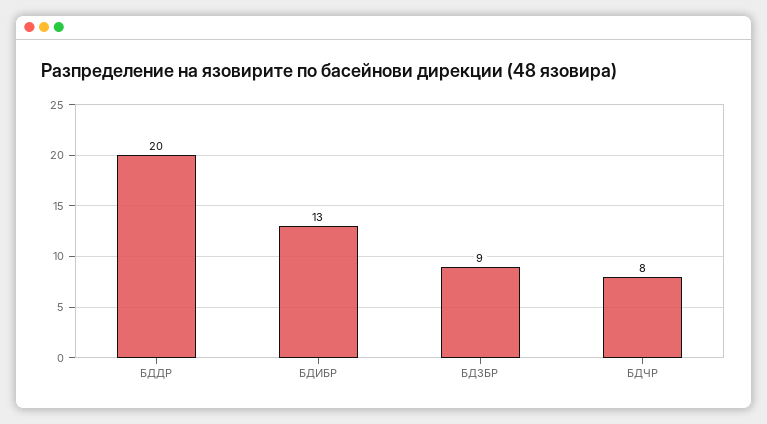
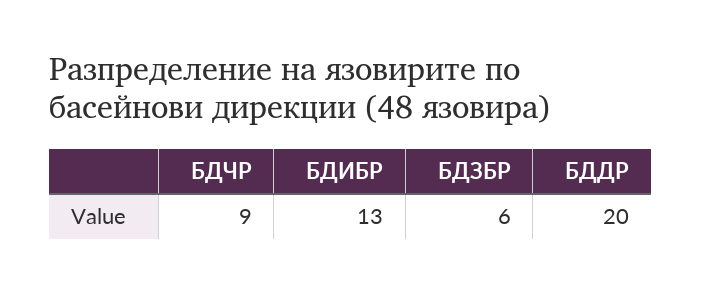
БДЗБР: 9 -> 6
БДЧР: 8 -> 9

